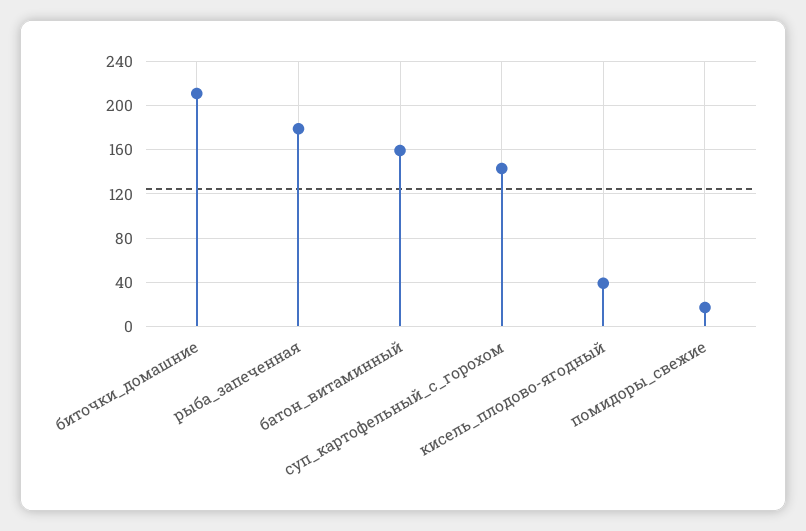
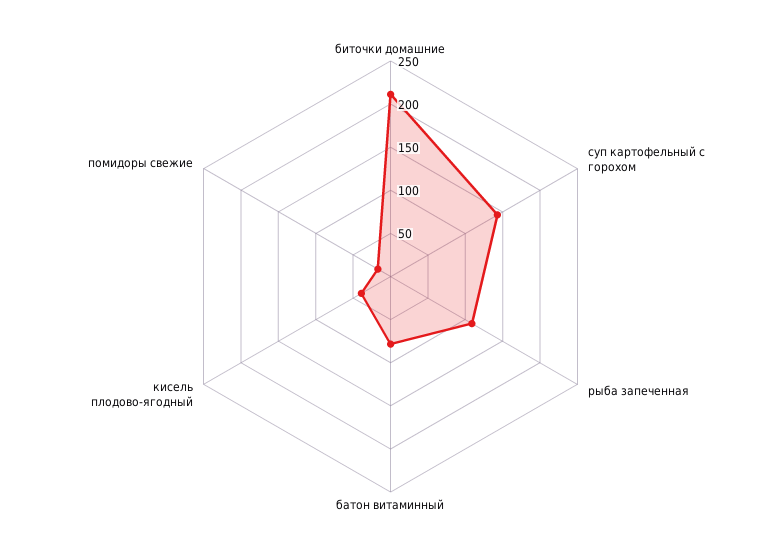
рыба_запеченная: 180 -> 110
батон_витаминный: 160 -> 80

